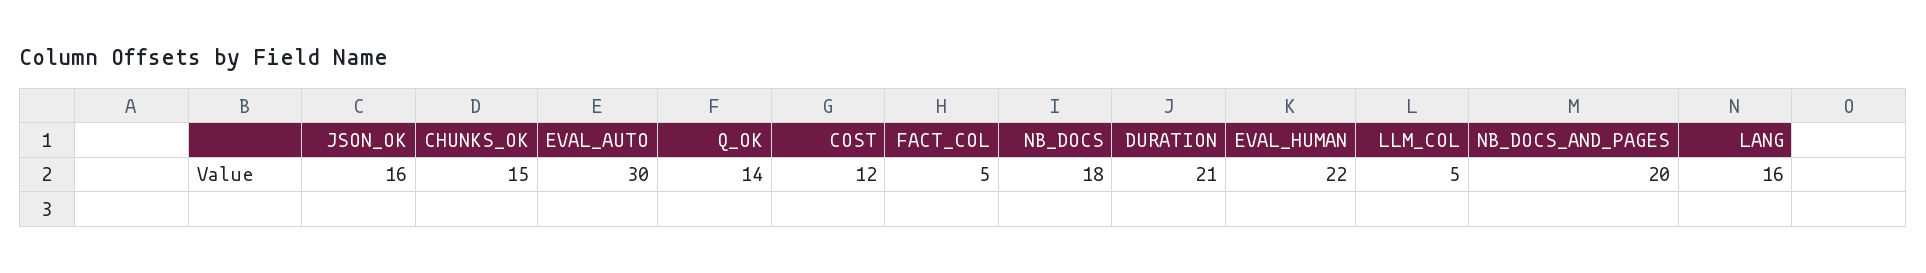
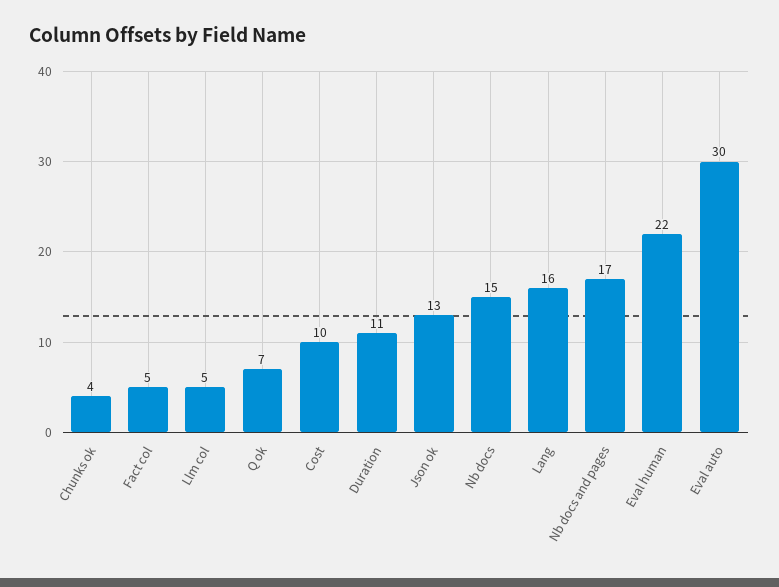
JSON_OK: 16 -> 13
CHUNKS_OK: 15 -> 4
Q_OK: 14 -> 7
COST: 12 -> 10
NB_DOCS: 18 -> 15
DURATION: 21 -> 11
NB_DOCS_AND_PAGES: 20 -> 17

